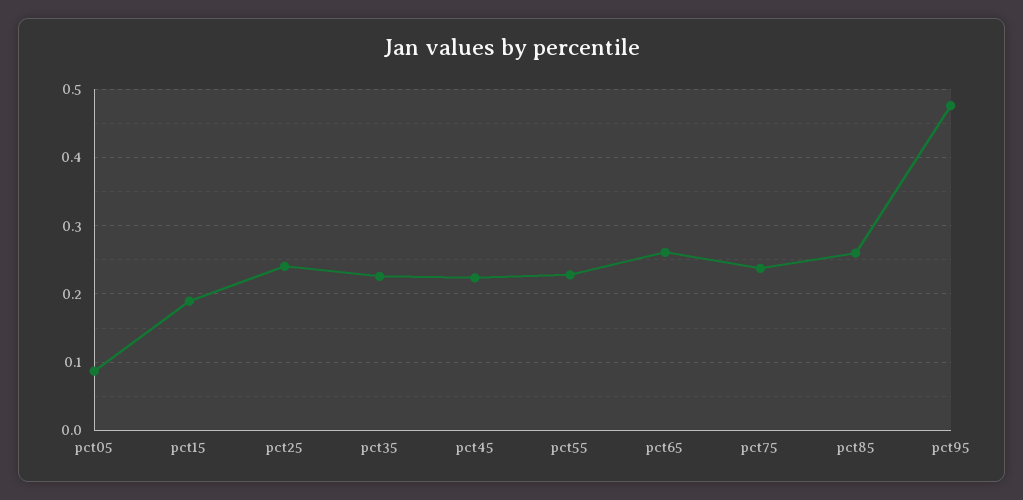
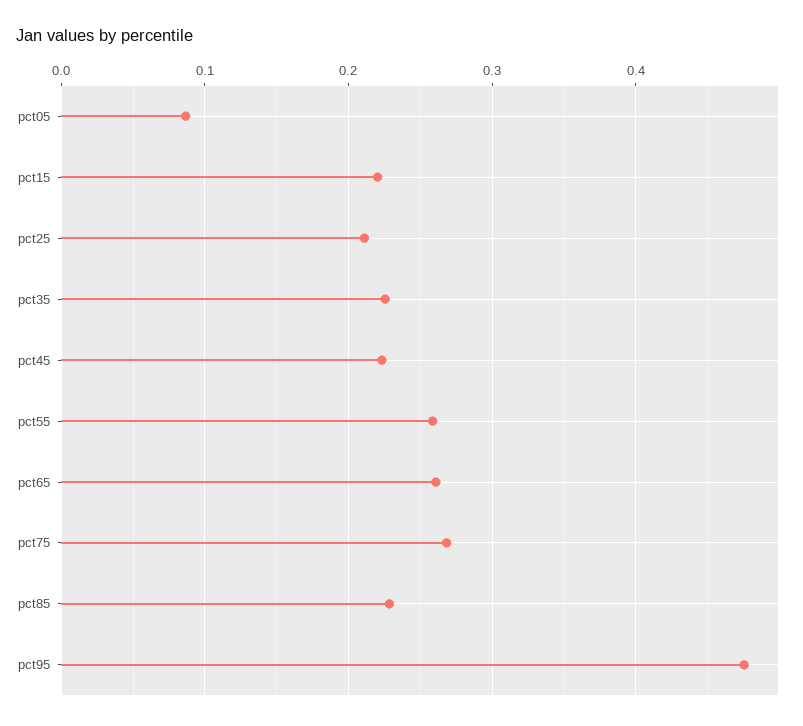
pct15: 0.19 -> 0.22
pct25: 0.24 -> 0.21
pct55: 0.23 -> 0.26
pct75: 0.24 -> 0.27
pct85: 0.26 -> 0.23

